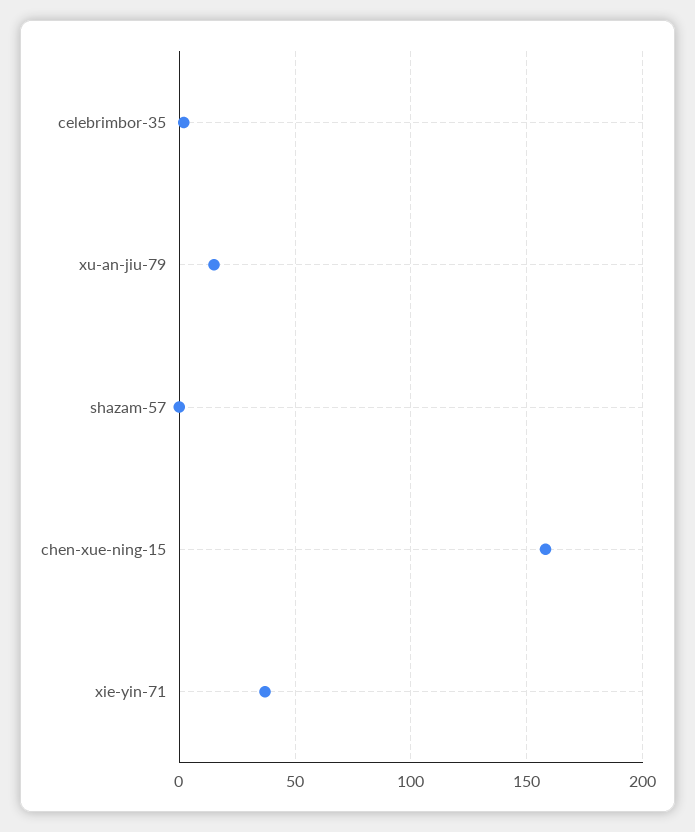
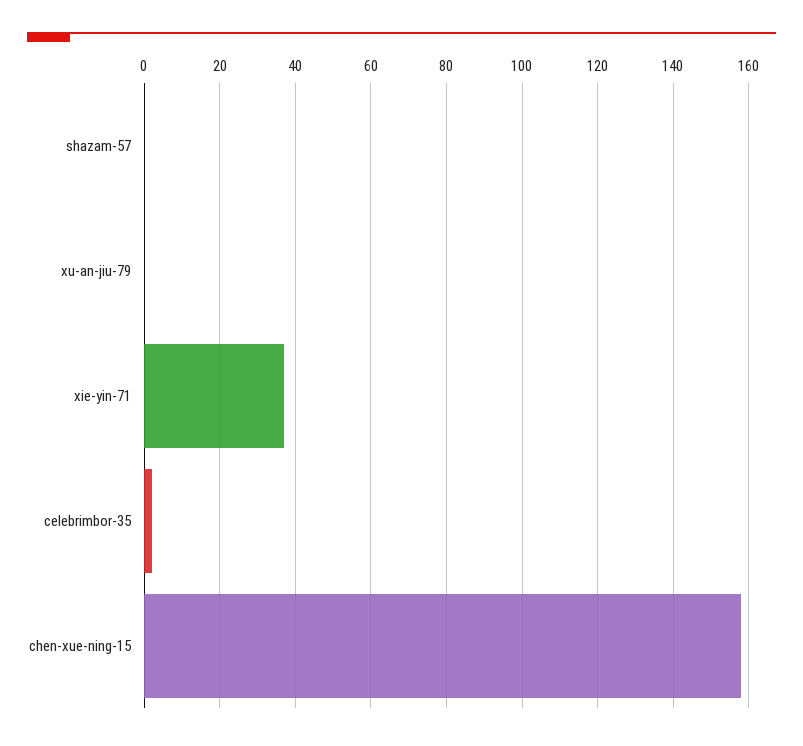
xu-an-jiu-79: 15 -> 0

